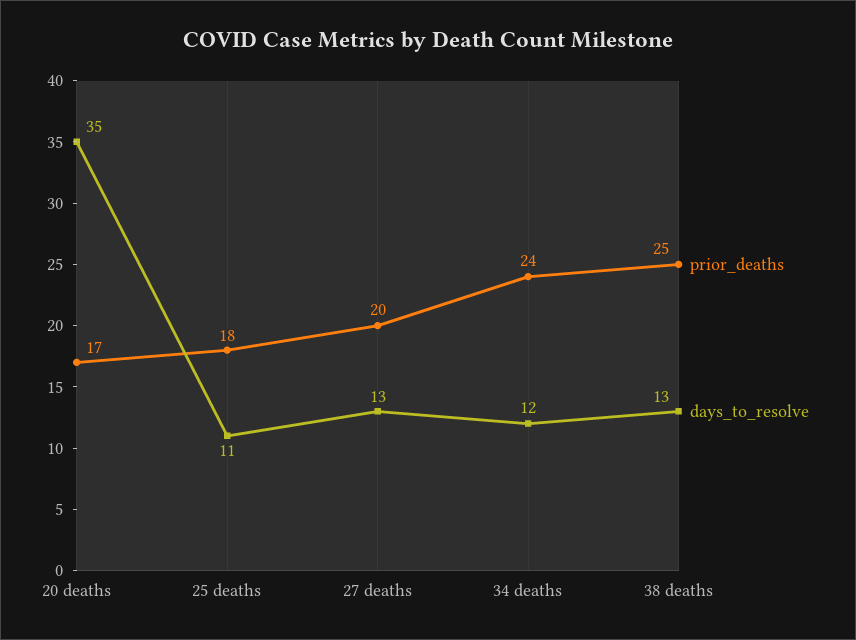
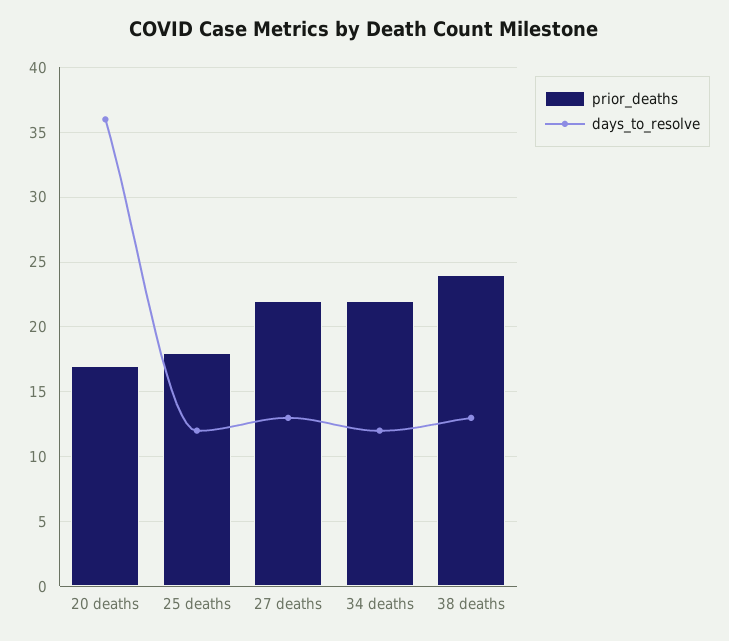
days_to_resolve, 20 deaths: 35 -> 36
days_to_resolve, 25 deaths: 11 -> 12
prior_deaths, 27 deaths: 20 -> 22
prior_deaths, 34 deaths: 24 -> 22
prior_deaths, 38 deaths: 25 -> 24

